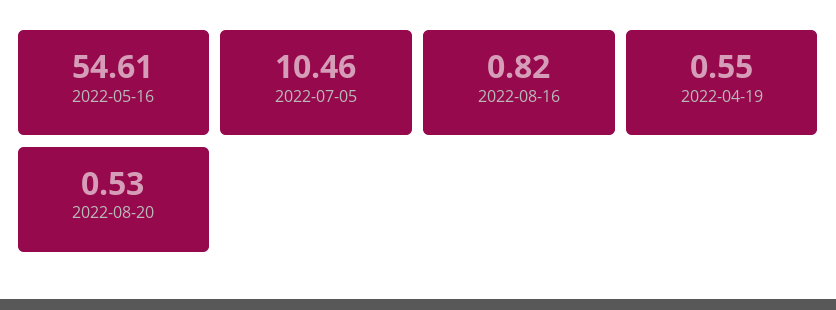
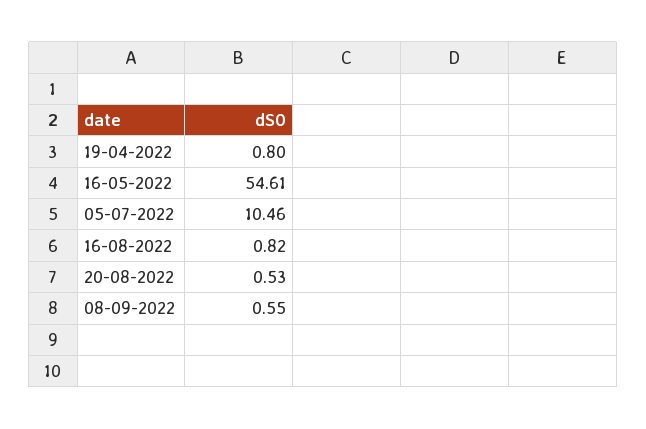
2022-04-19: 0.55 -> 0.8
08-09-2022: none -> 0.55

